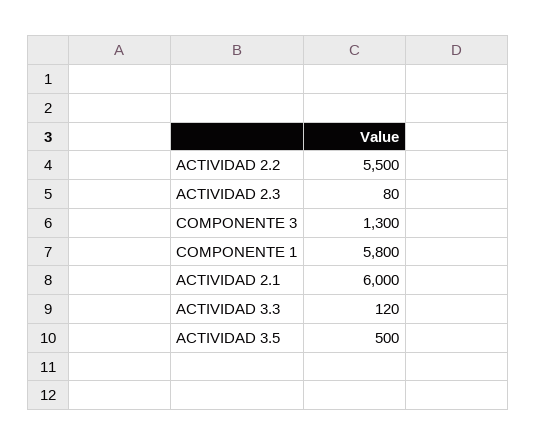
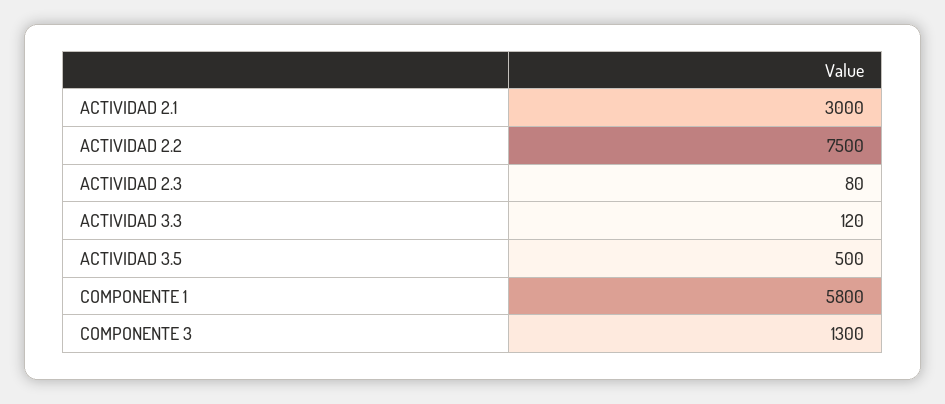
ACTIVIDAD 2.2: 5500 -> 7500
ACTIVIDAD 2.1: 6000 -> 3000

